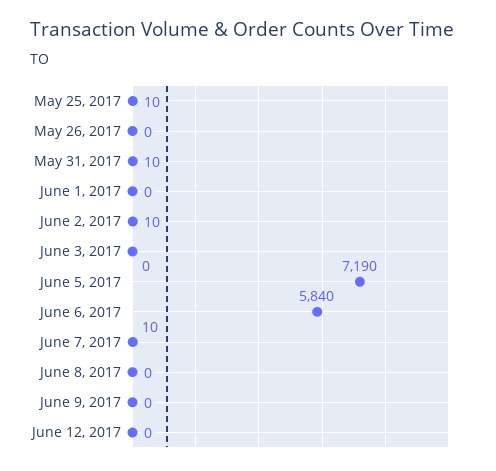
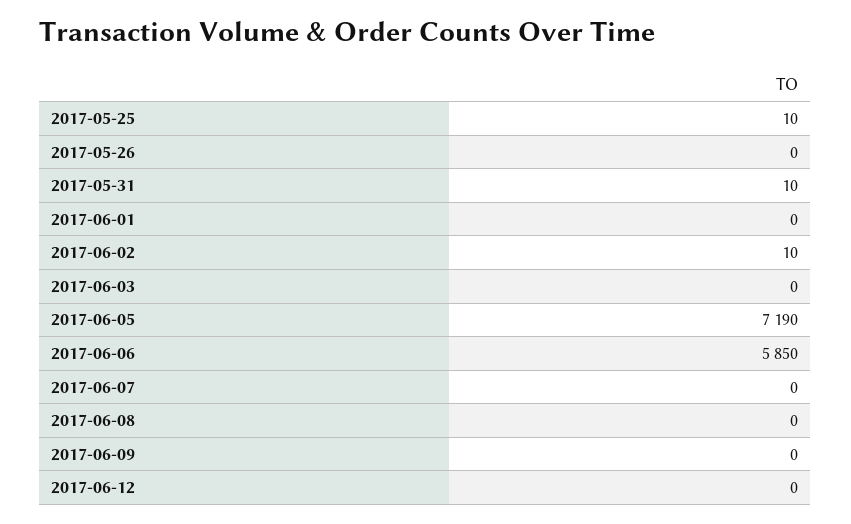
June 6, 2017: 5840 -> 5850
June 7, 2017: 10 -> 0

